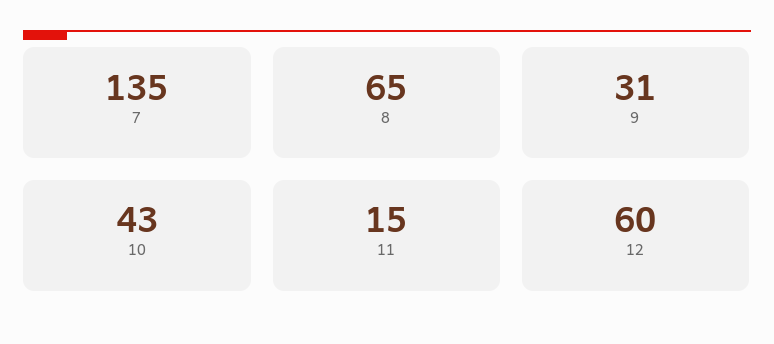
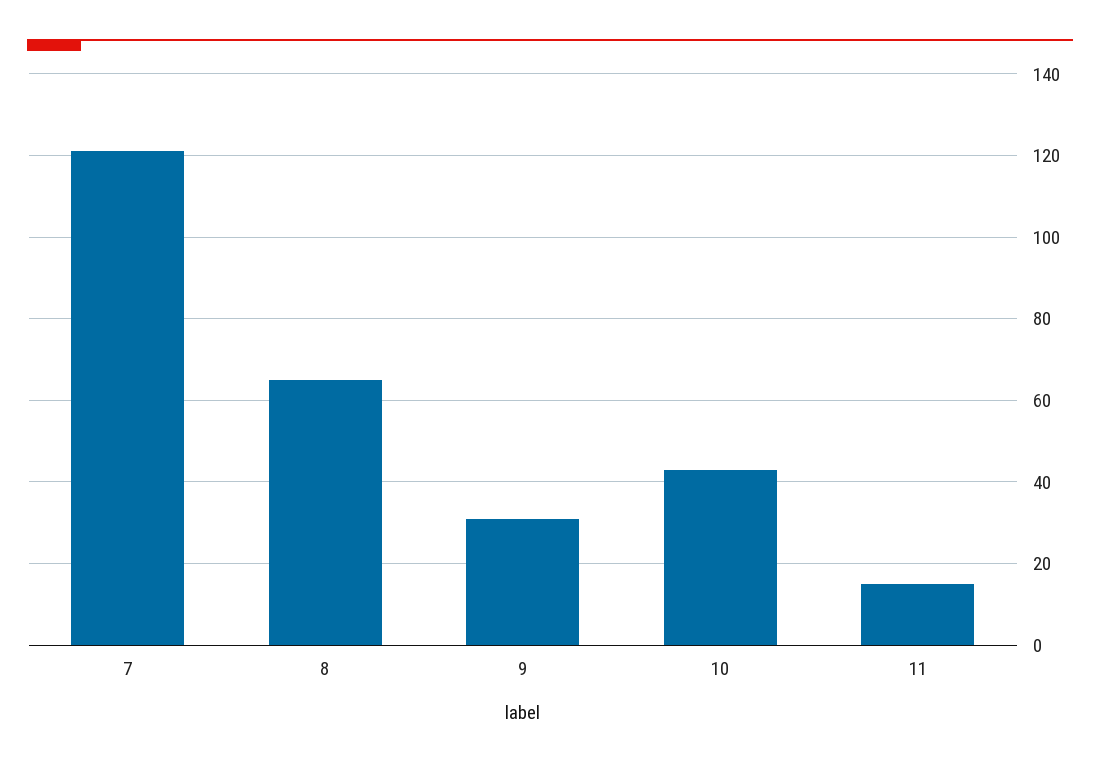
7: 135 -> 120
12: 60 -> none

